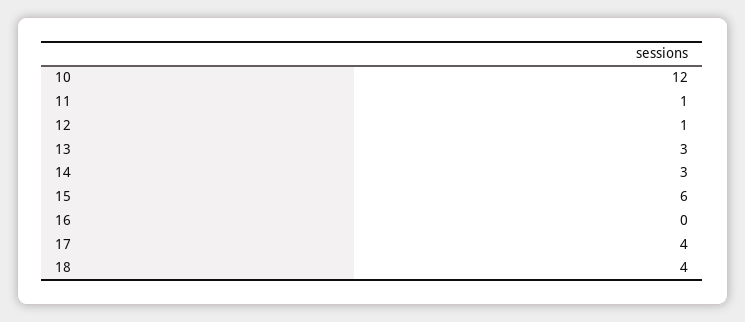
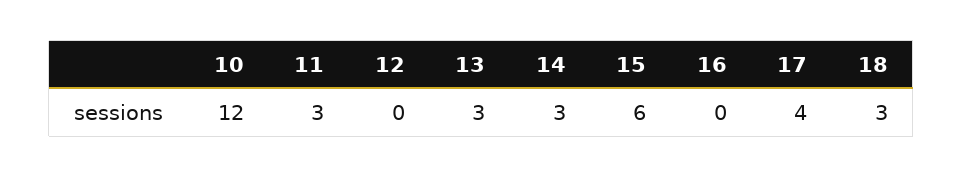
11: 1 -> 3
12: 1 -> 0
18: 4 -> 3

